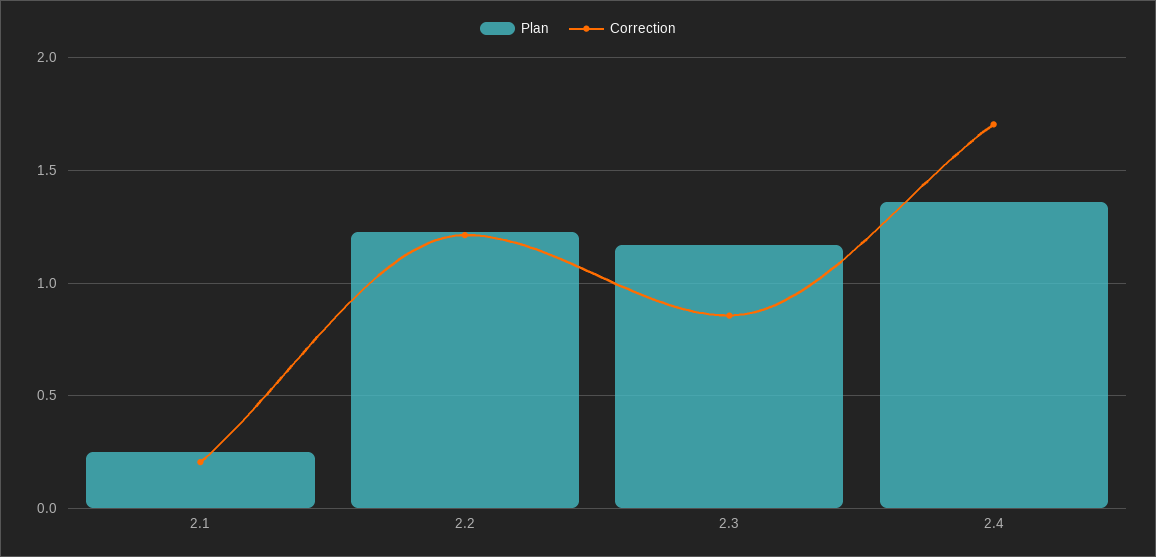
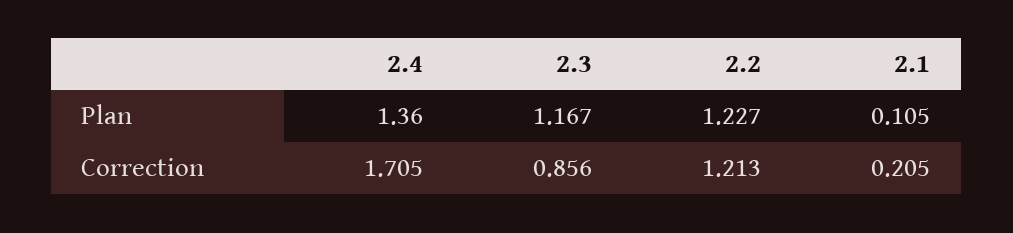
Plan, 2.1: 0.25 -> 0.105

